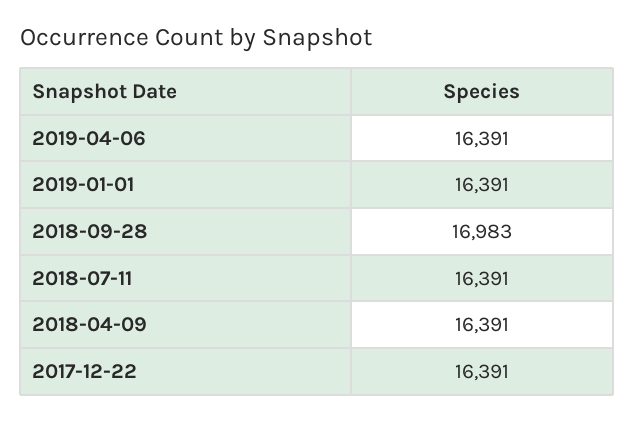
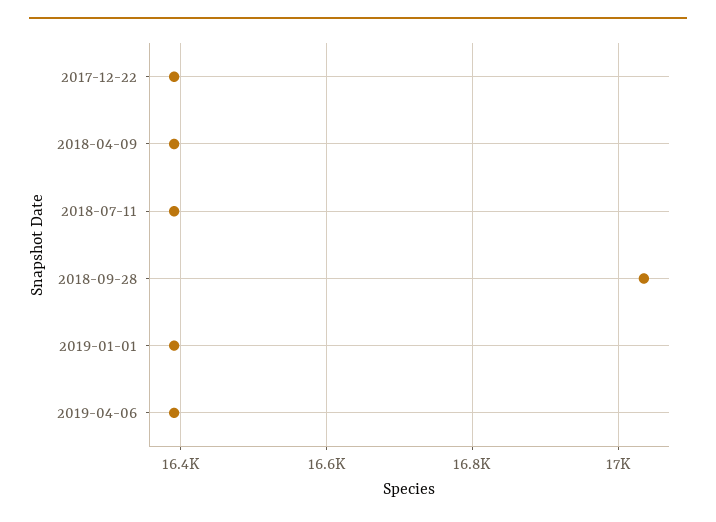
2018-09-28: 16983 -> 17040

